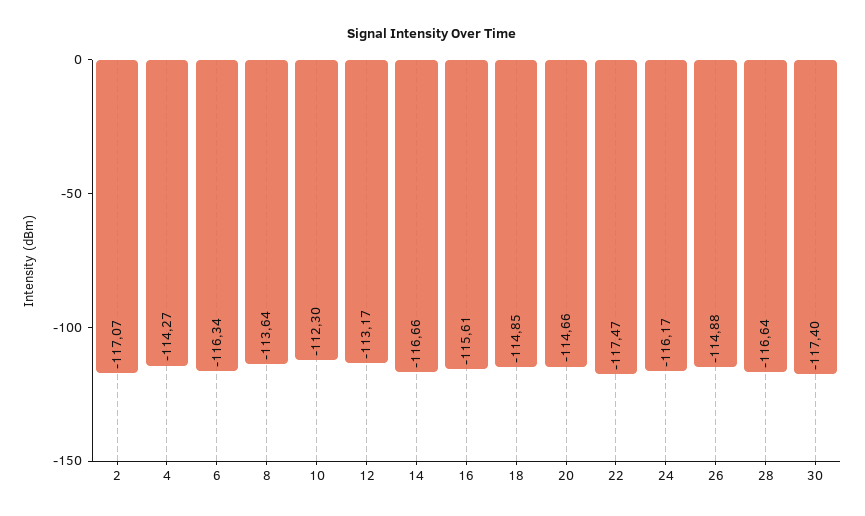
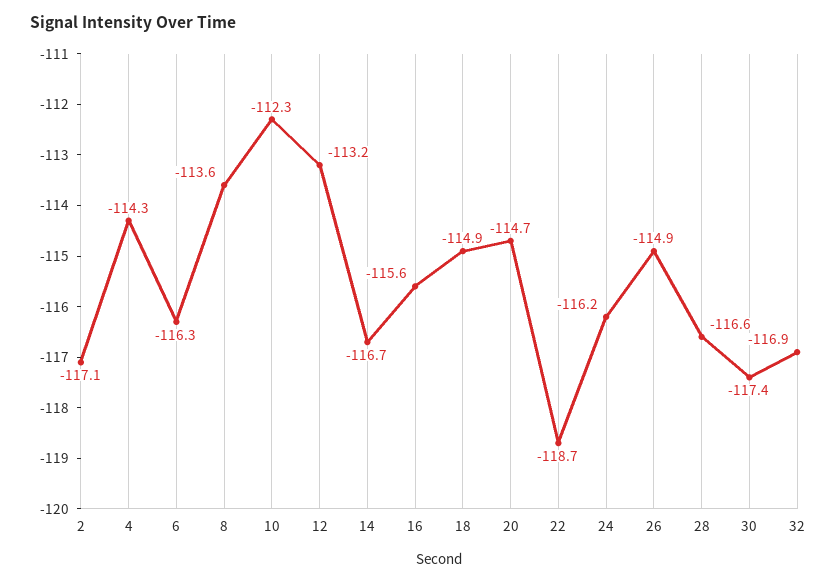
22: -117.47 -> -118.7
32: none -> -116.9

